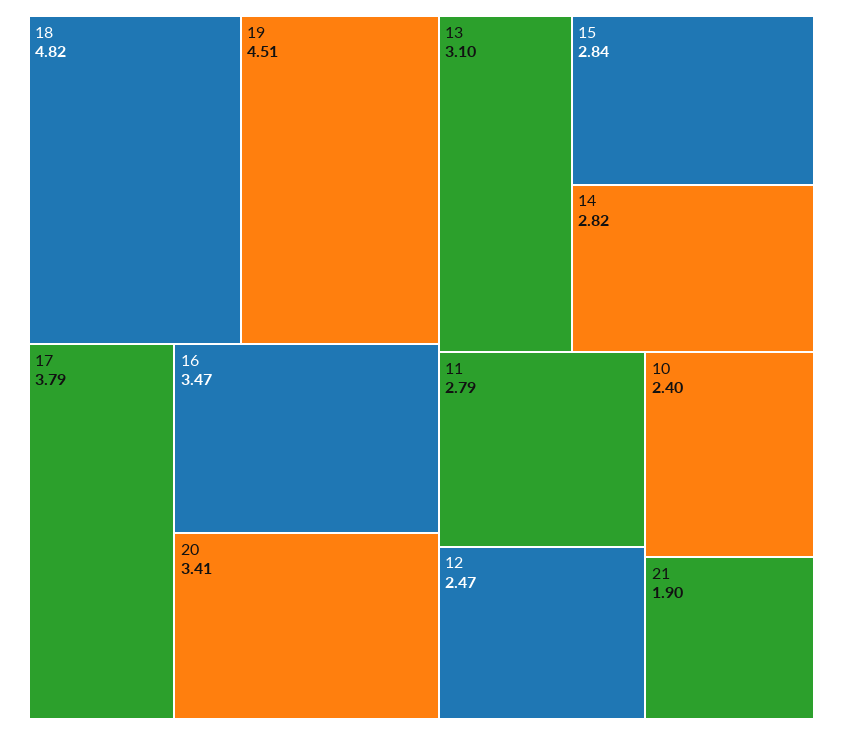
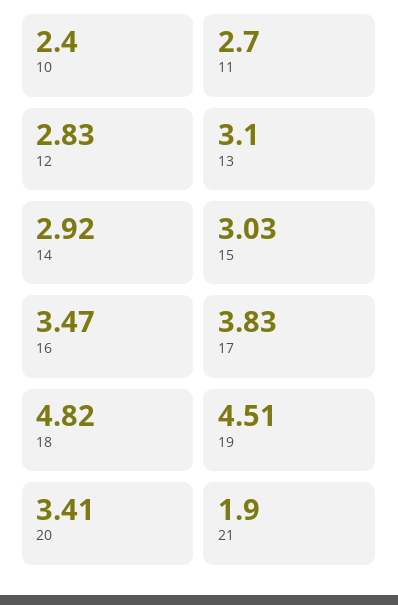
17: 3.79 -> 3.83
15: 2.84 -> 3.03
14: 2.82 -> 2.92
11: 2.79 -> 2.7
12: 2.47 -> 2.83

